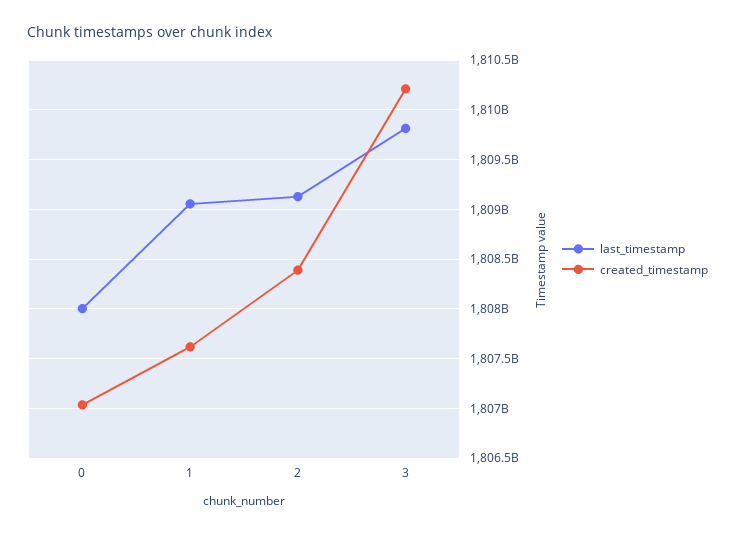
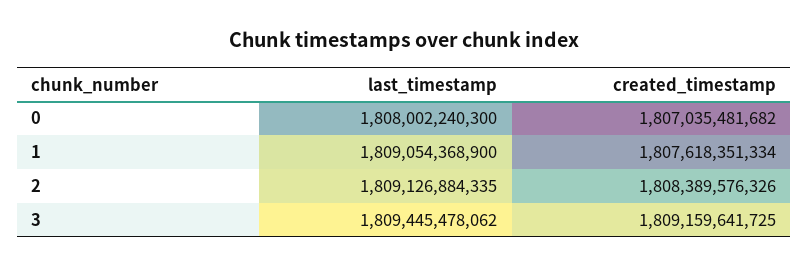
last_timestamp, 3: 1809800000000 -> 1809445478062
created_timestamp, 3: 1810200000000 -> 1809159641725

